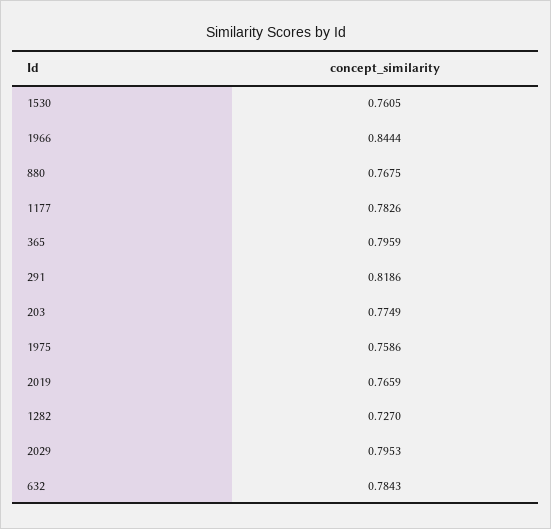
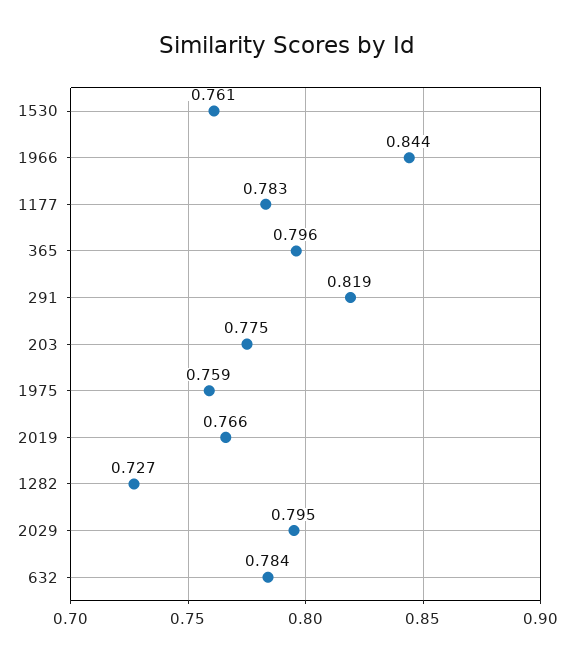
880: 0.7675 -> none

